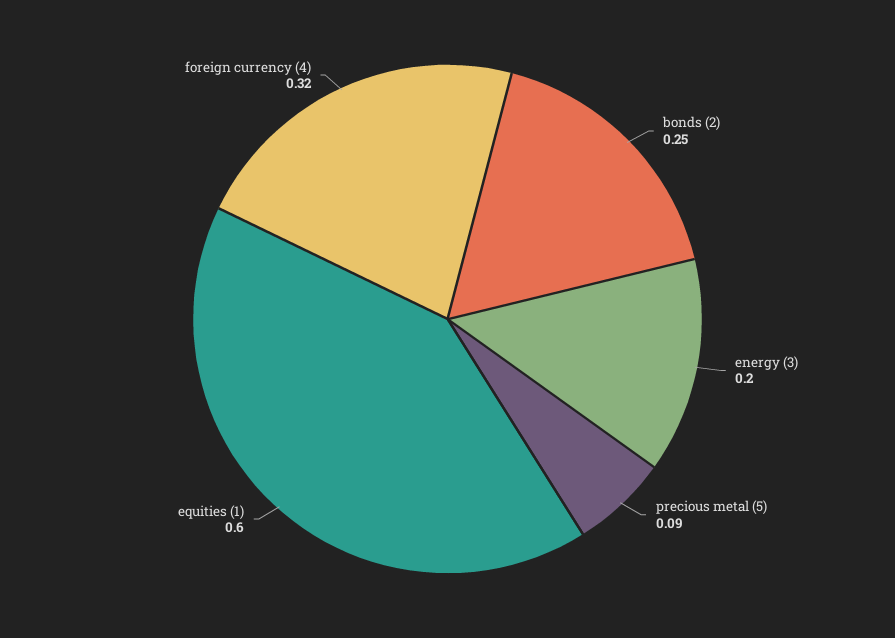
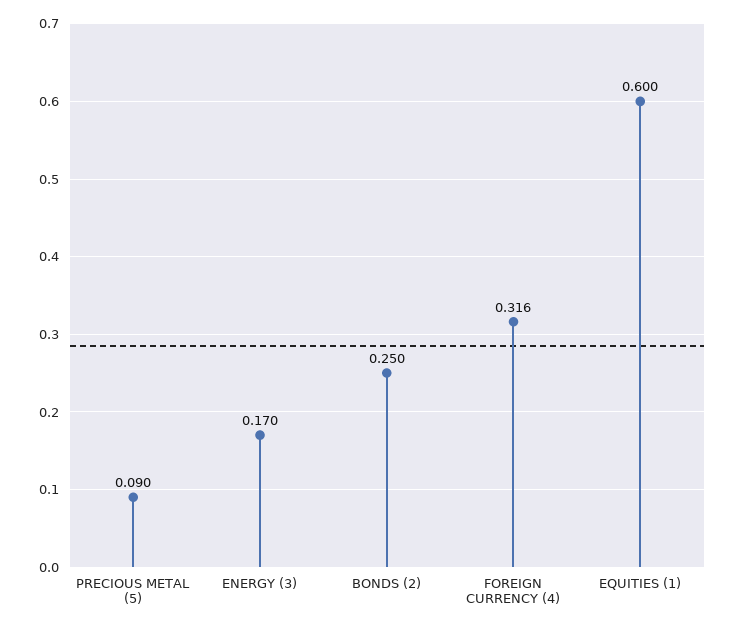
energy (3): 0.2 -> 0.17

